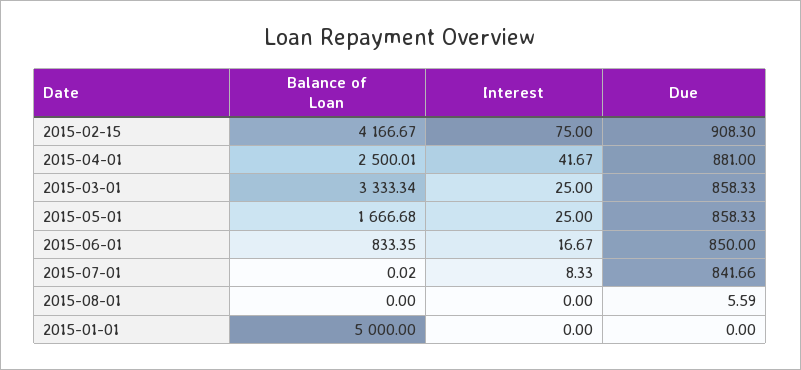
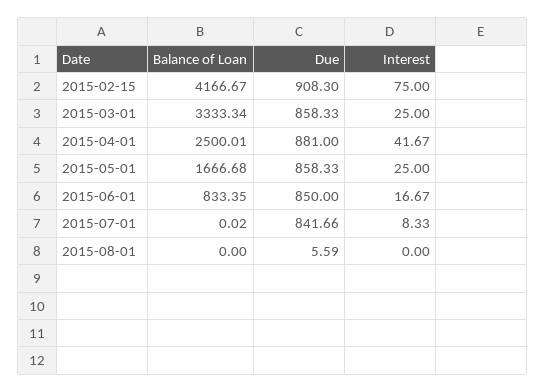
Balance of Loan, 2015-01-01: 5000 -> none
Interest, 2015-01-01: 0 -> none
Due, 2015-01-01: 0 -> none

